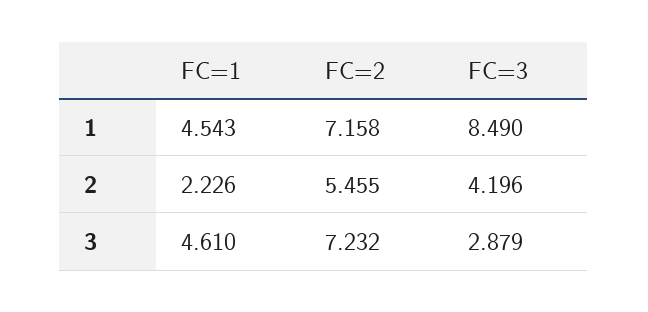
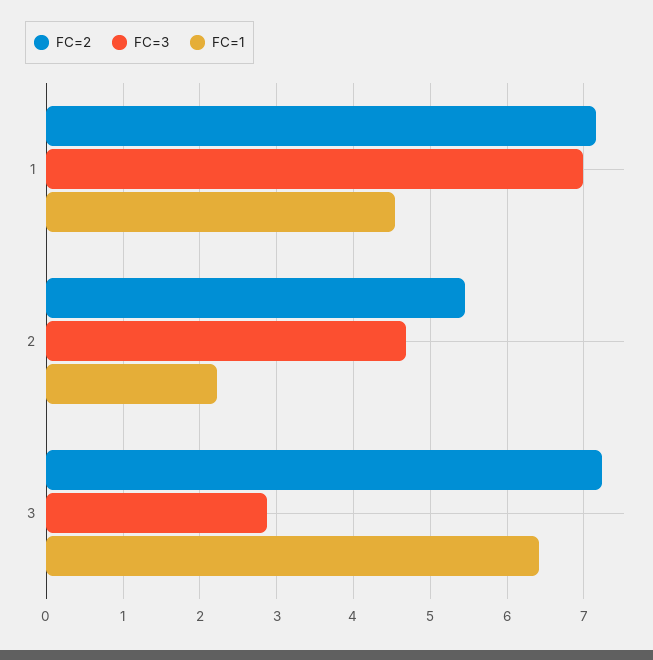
FC=3, 1: 8.49 -> 7
FC=3, 2: 4.196 -> 4.7
FC=1, 3: 4.61 -> 6.4

